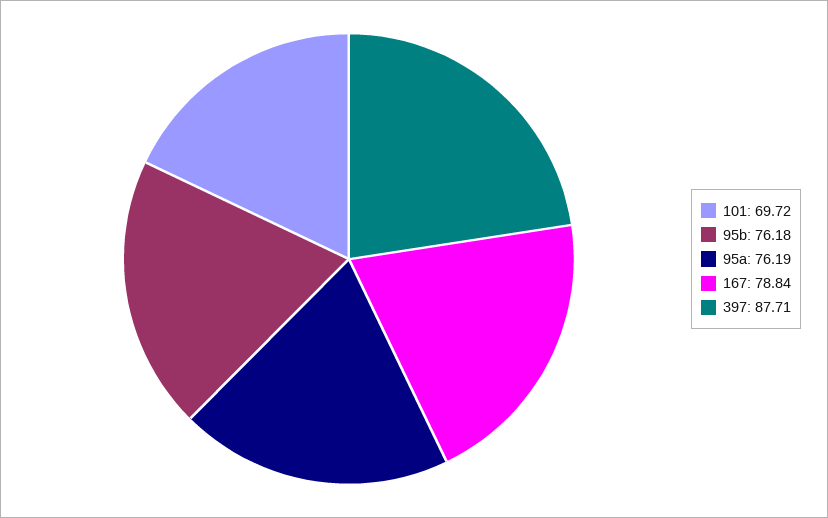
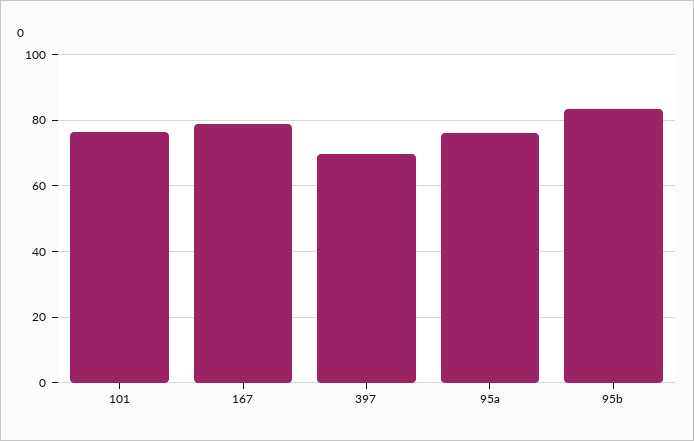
101: 69.72 -> 76
95b: 76.18 -> 84
397: 87.71 -> 70

